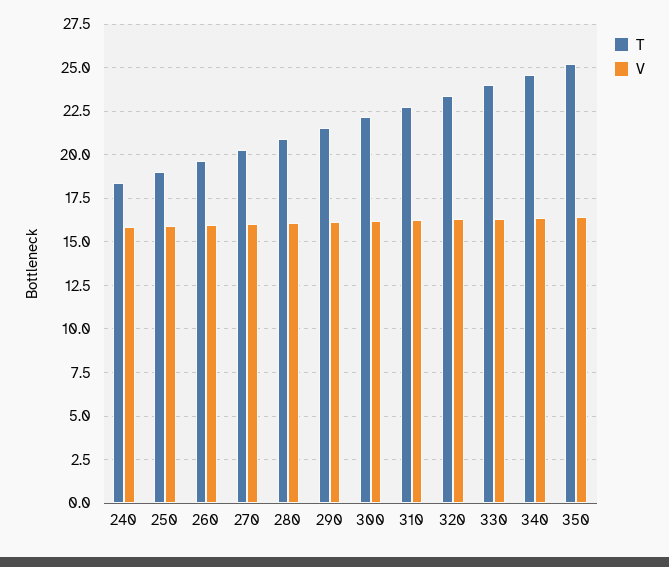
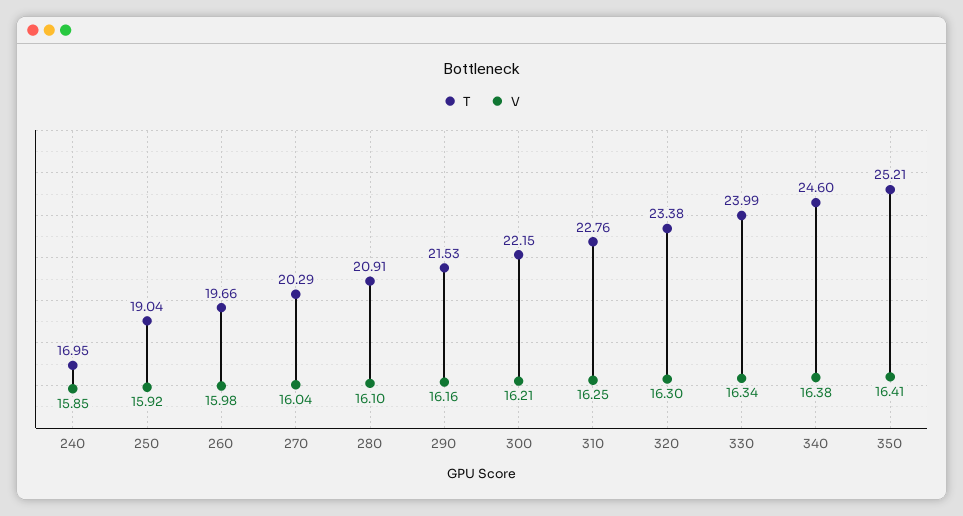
T, 240: 18.5 -> 16.95

